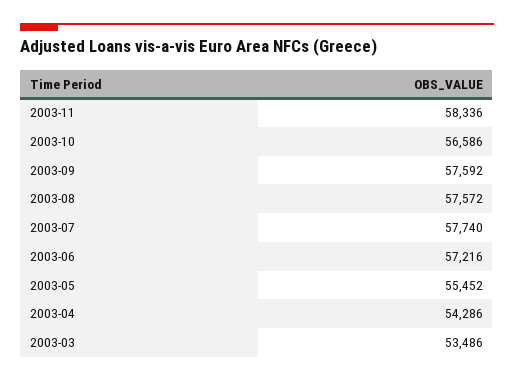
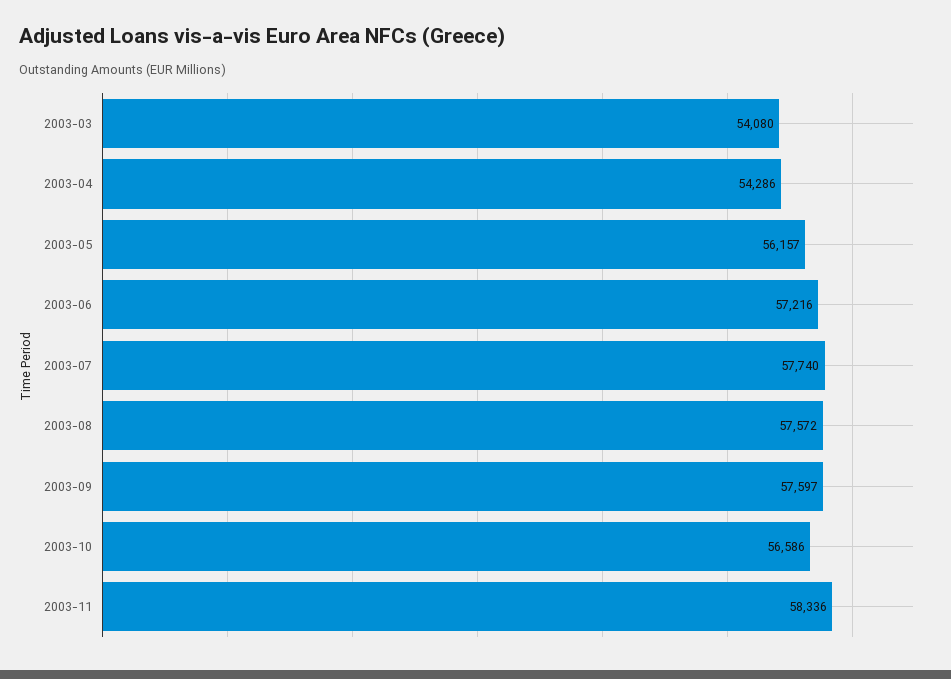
2003-09: 57592 -> 57597
2003-05: 55452 -> 56157
2003-03: 53486 -> 54080

